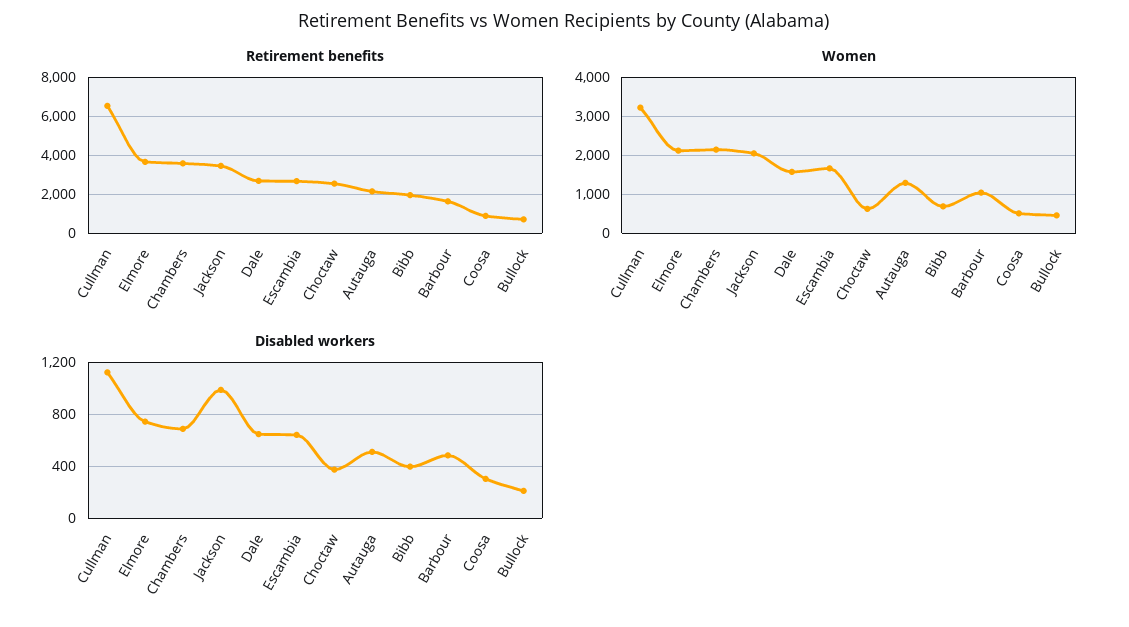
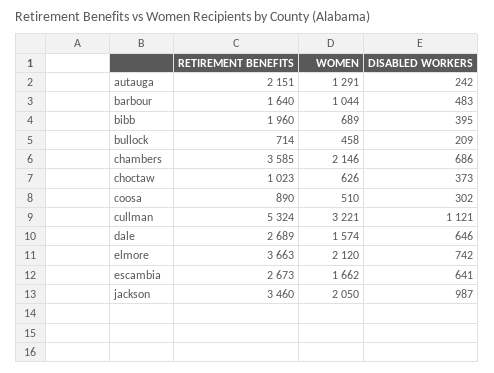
Retirement benefits, Cullman: 6500 -> 5324
Retirement benefits, Choctaw: 2500 -> 1023
Disabled workers, Autauga: 500 -> 242

